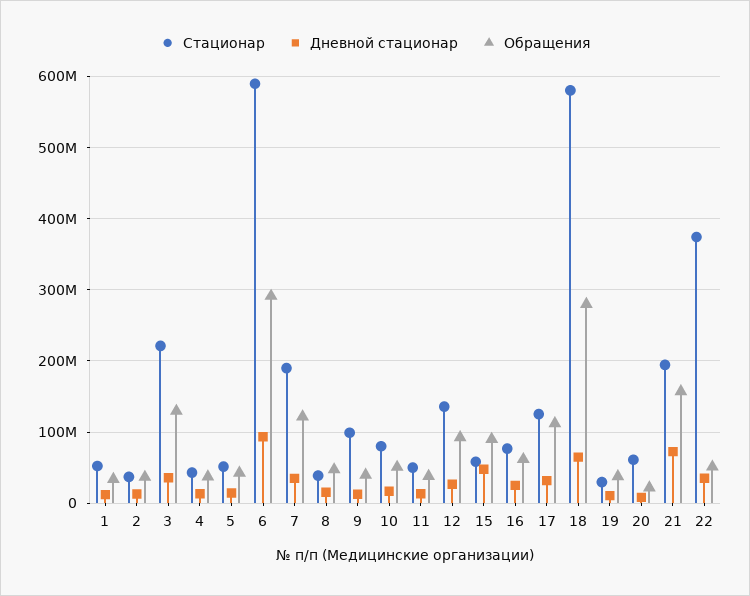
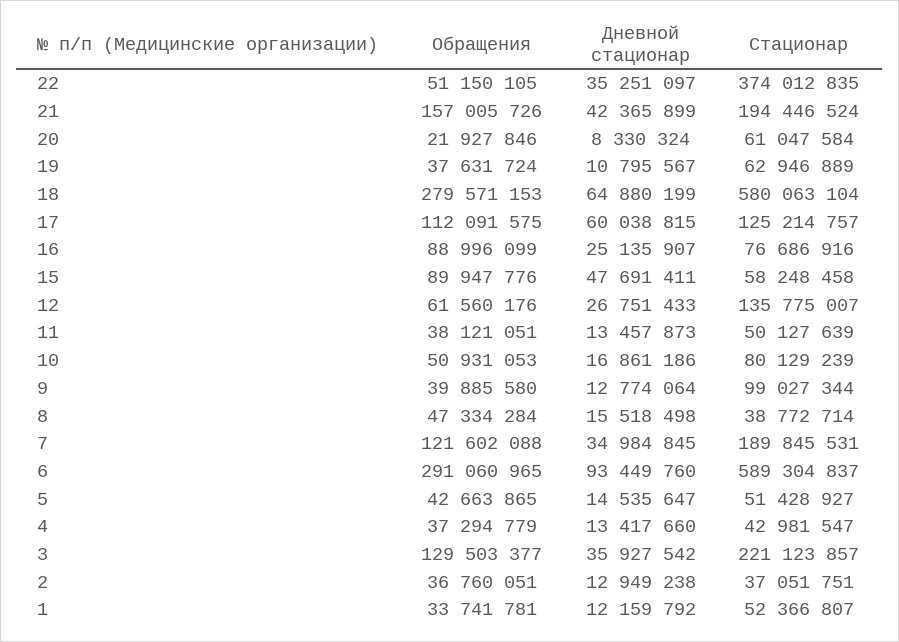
Обращения, 12: 90000000 -> 61560176
Обращения, 16: 60000000 -> 88996099
Дневной стационар, 17: 30000000 -> 60038815
Стационар, 19: 30000000 -> 62946889
Дневной стационар, 21: 70000000 -> 42365899

